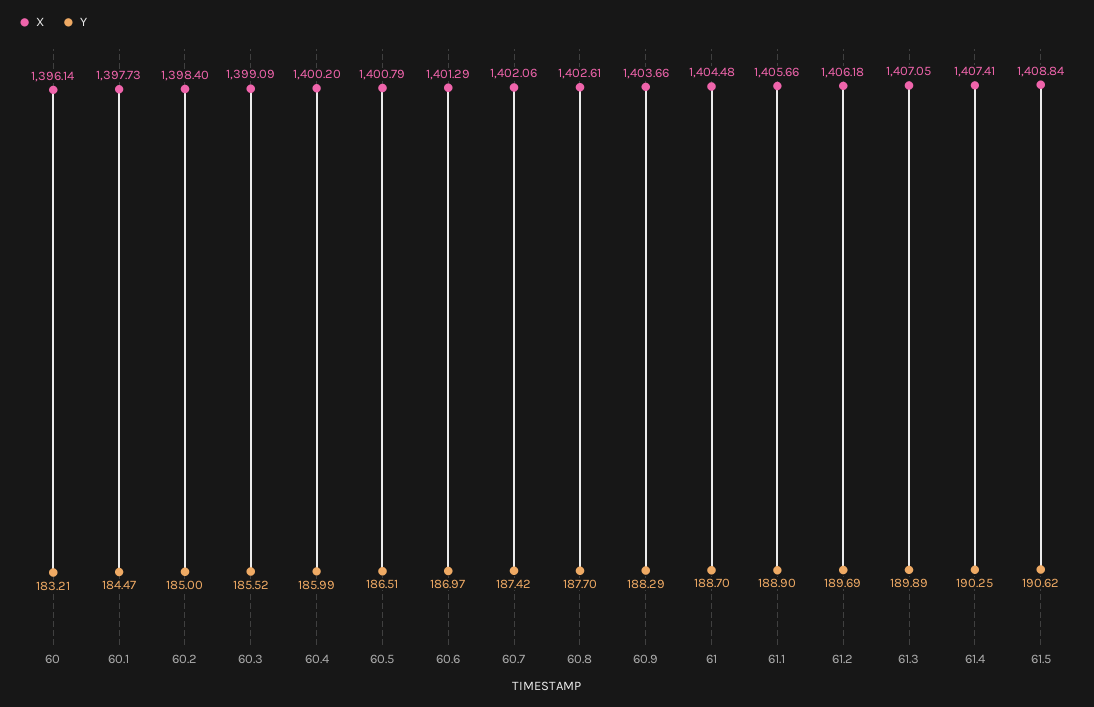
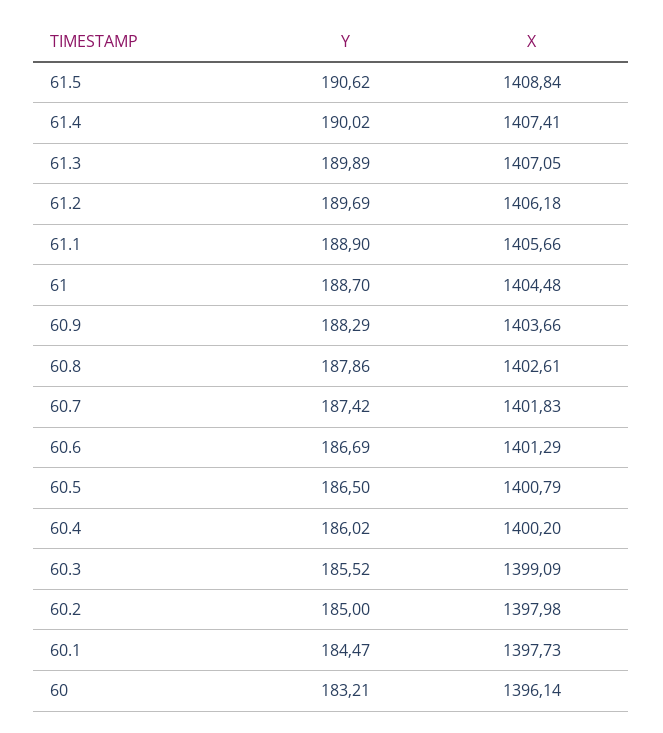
X, 60.2: 1398.4 -> 1397.98
Y, 60.4: 185.99 -> 186.02
Y, 60.5: 186.51 -> 186.5
Y, 60.6: 186.97 -> 186.69
X, 60.7: 1402.06 -> 1401.83
Y, 60.8: 187.7 -> 187.86
Y, 61.4: 190.25 -> 190.02

